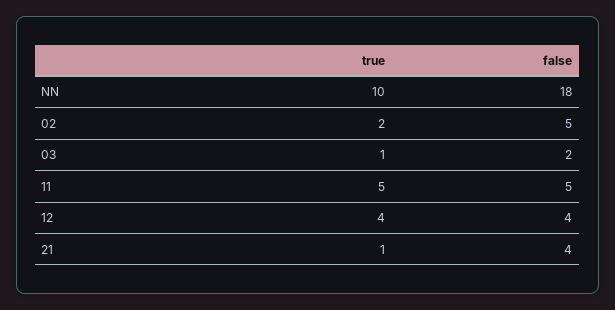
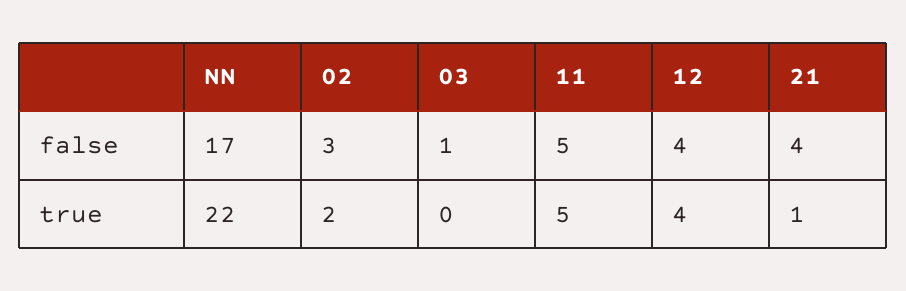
true, NN: 10 -> 22
false, NN: 18 -> 17
false, 02: 5 -> 3
true, 03: 1 -> 0
false, 03: 2 -> 1

